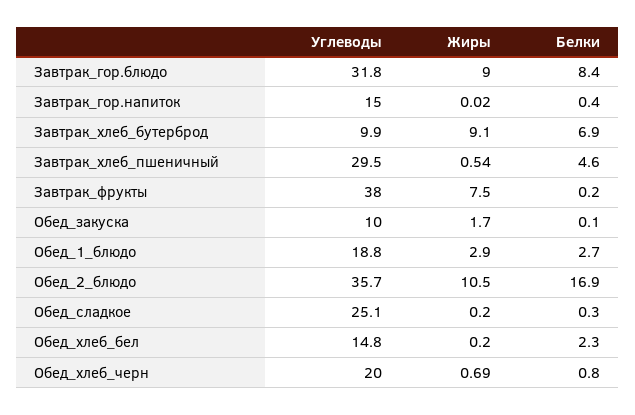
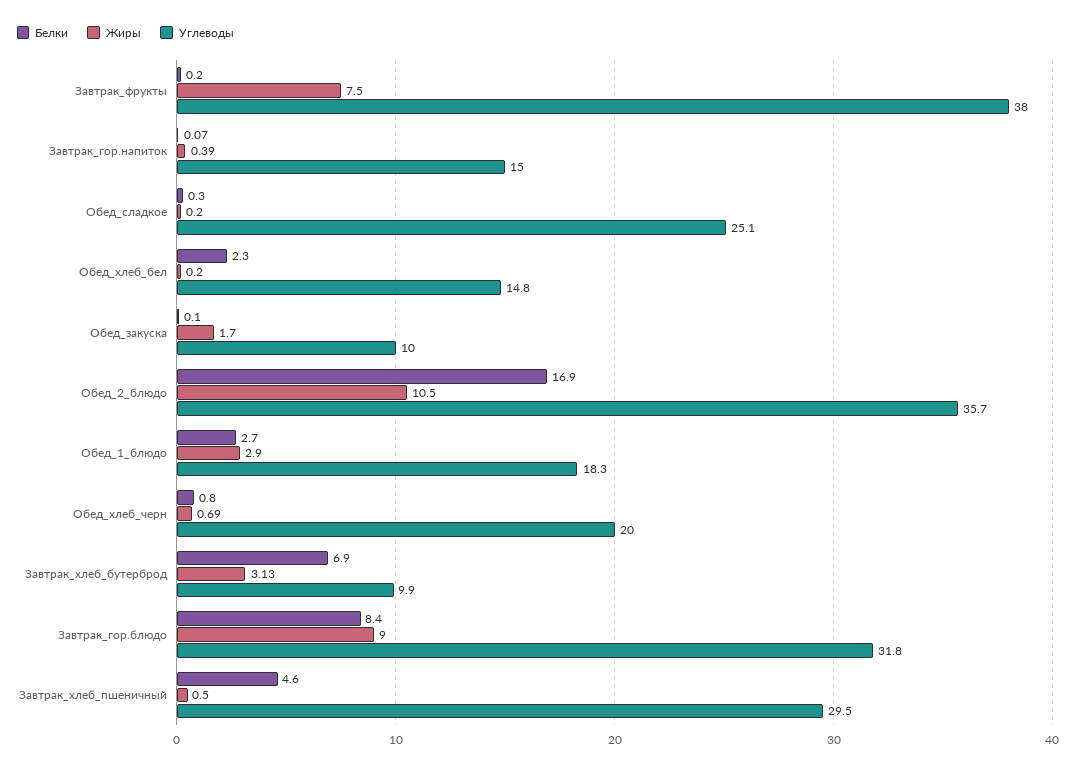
Жиры, Завтрак_гор.напиток: 0.02 -> 0.39
Белки, Завтрак_гор.напиток: 0.4 -> 0.07
Жиры, Завтрак_хлеб_бутерброд: 9.1 -> 3.13
Жиры, Завтрак_хлеб_пшеничный: 0.54 -> 0.5
Углеводы, Обед_1_блюдо: 18.8 -> 18.3

